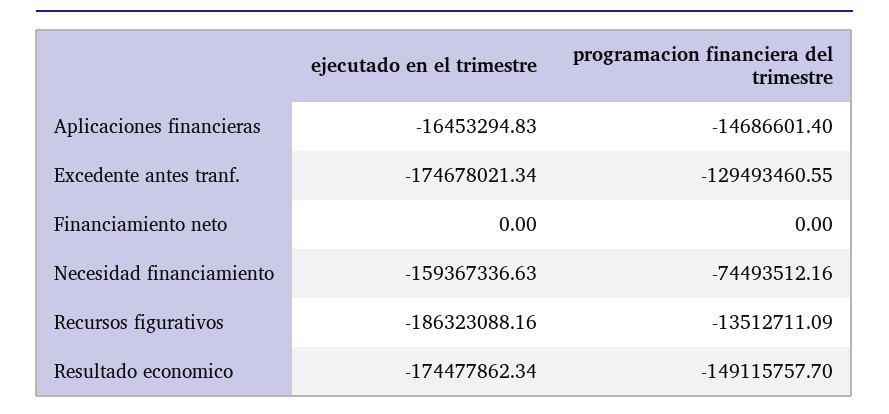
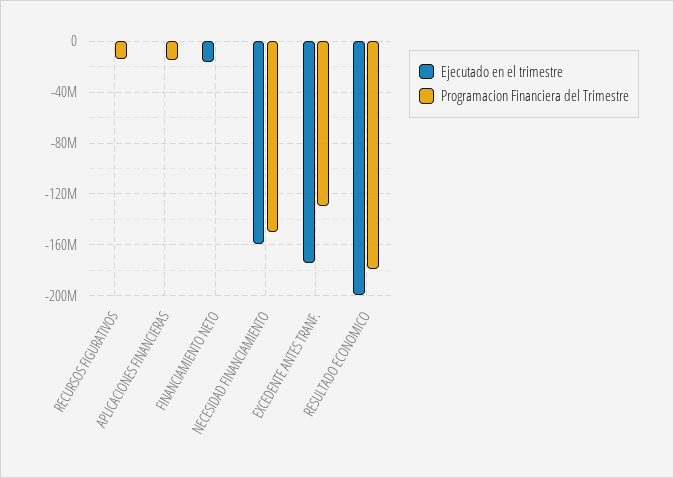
ejecutado en el trimestre, Aplicaciones financieras: -16453294.83 -> 0
ejecutado en el trimestre, Financiamiento neto: 0 -> -15000000
programacion financiera del trimestre, Necesidad financiamiento: -74493512.16 -> -150000000
ejecutado en el trimestre, Recursos figurativos: -186323088.16 -> 0
ejecutado en el trimestre, Resultado economico: -174477862.34 -> -200000000
programacion financiera del trimestre, Resultado economico: -149115757.7 -> -180000000

